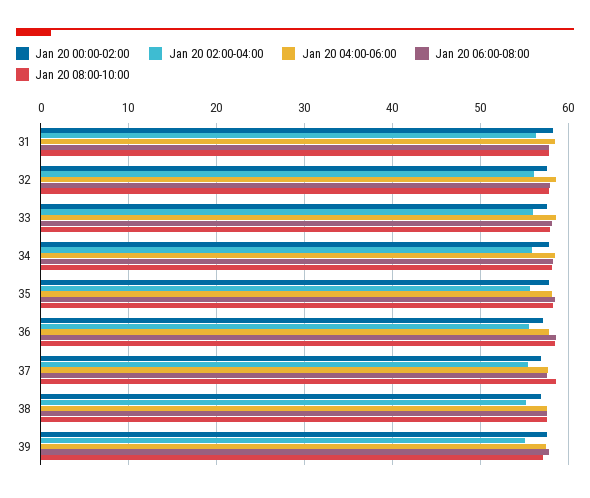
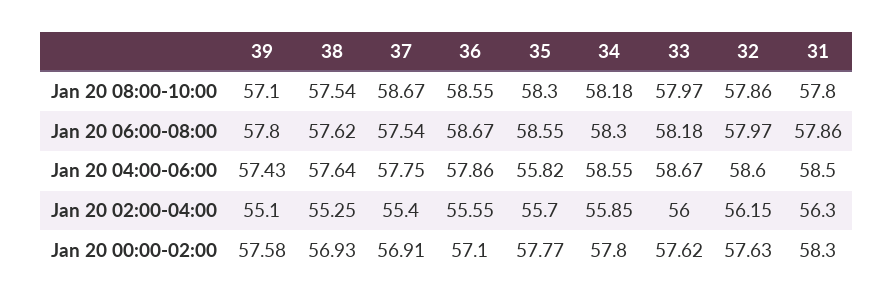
Jan 20 04:00-06:00, 35: 58 -> 55.82

